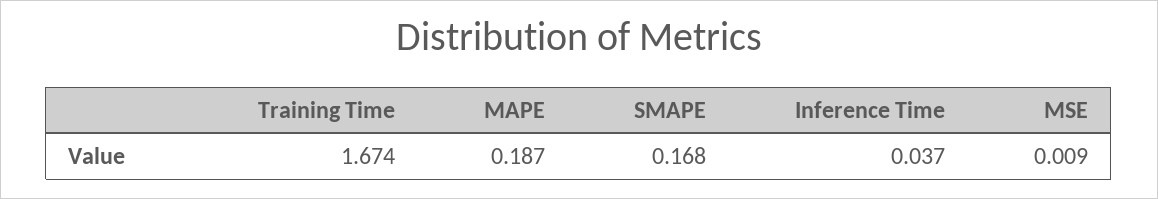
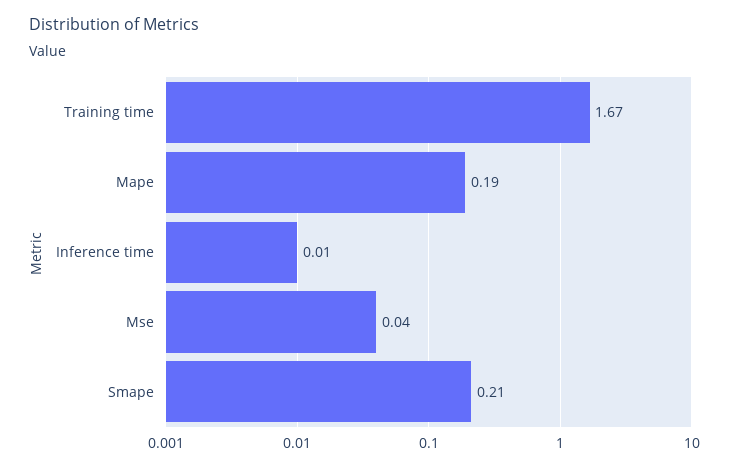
SMAPE: 0.168 -> 0.21
Inference Time: 0.037 -> 0.01
MSE: 0.009 -> 0.04

